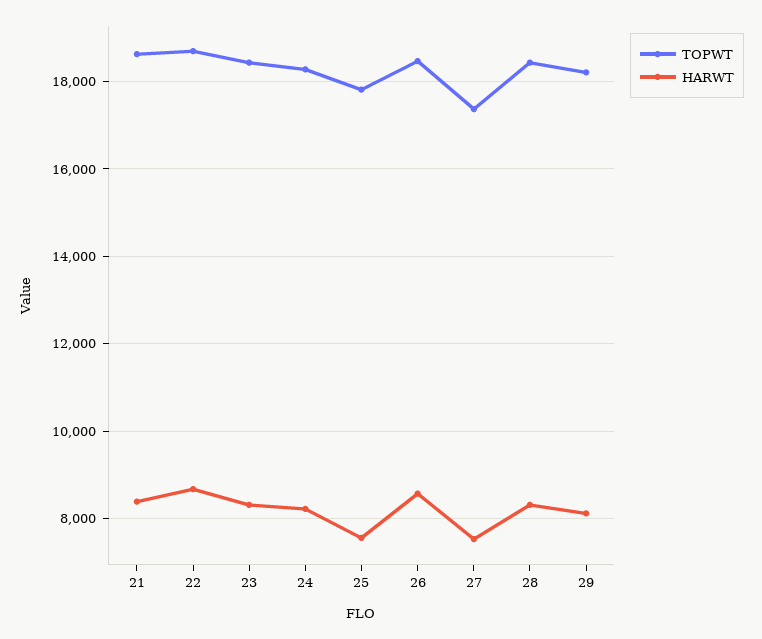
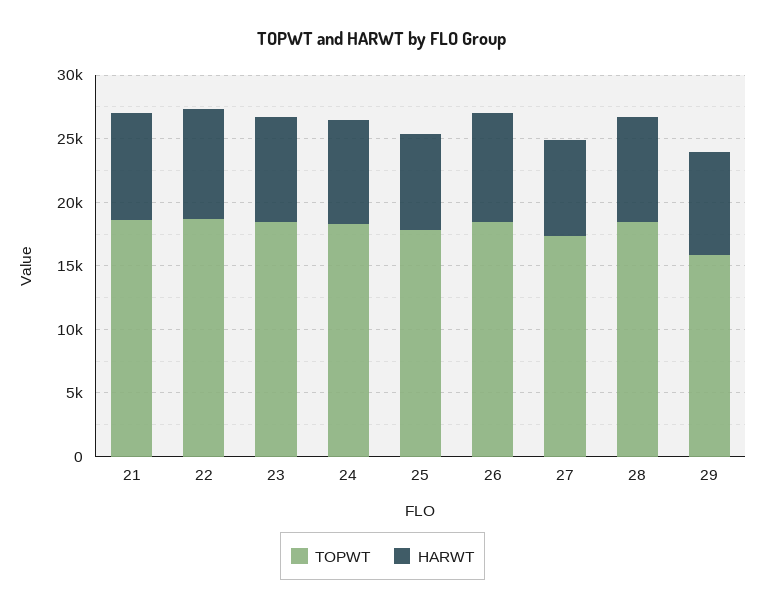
TOPWT, 29: 18200 -> 16000

